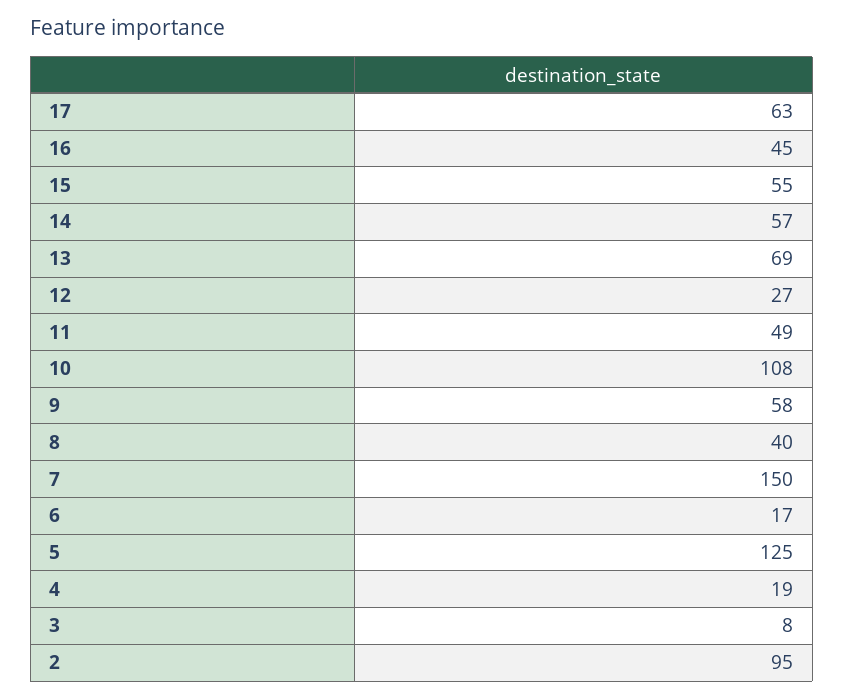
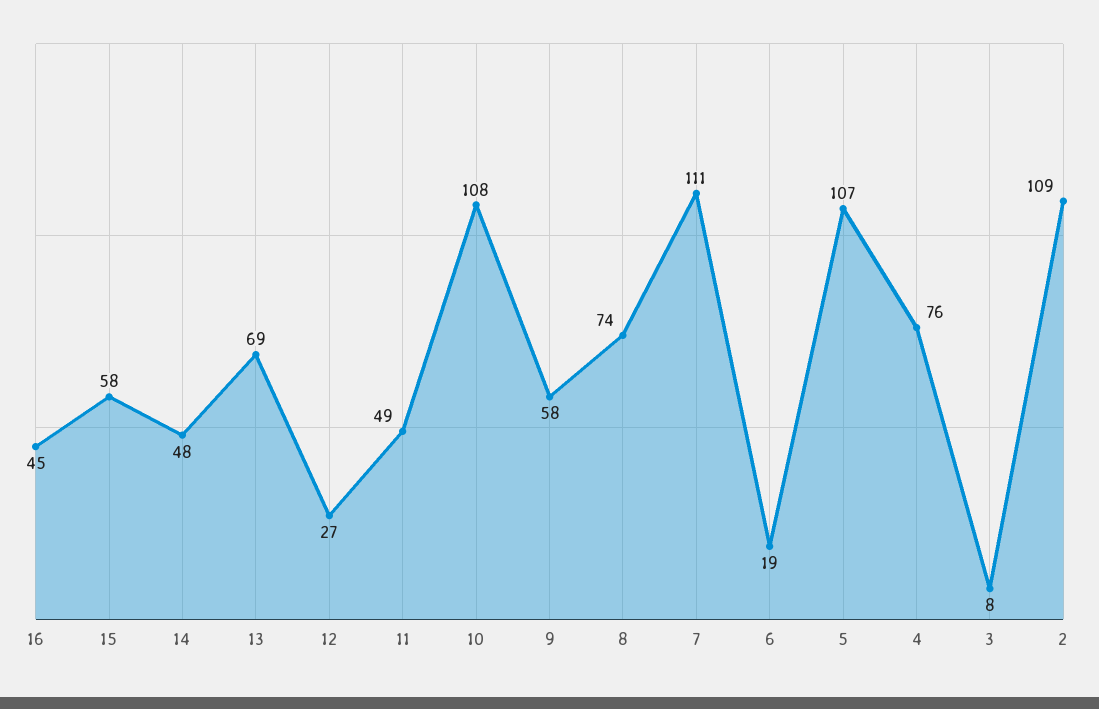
17: 63 -> none
15: 55 -> 58
14: 57 -> 48
8: 40 -> 74
7: 150 -> 111
6: 17 -> 19
5: 125 -> 107
4: 19 -> 76
2: 95 -> 109

